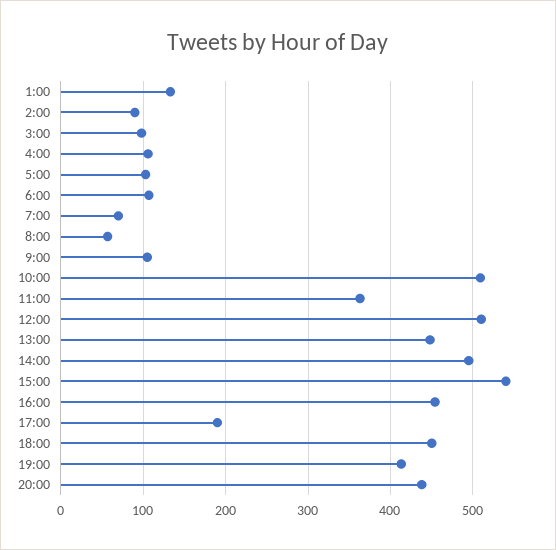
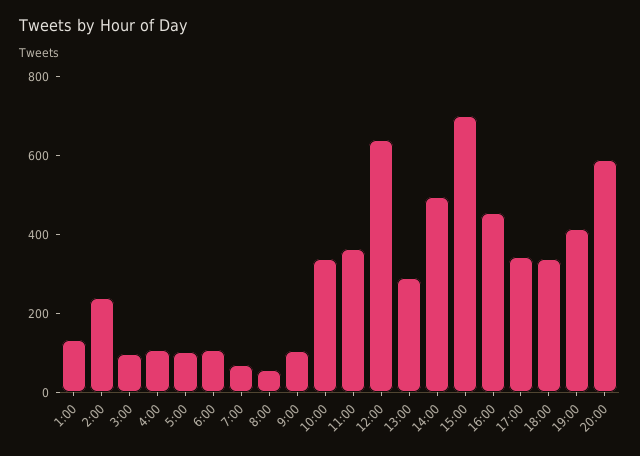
2:00: 90 -> 250
10:00: 510 -> 350
12:00: 510 -> 650
13:00: 450 -> 300
15:00: 540 -> 700
17:00: 190 -> 350
18:00: 450 -> 350
20:00: 440 -> 600

